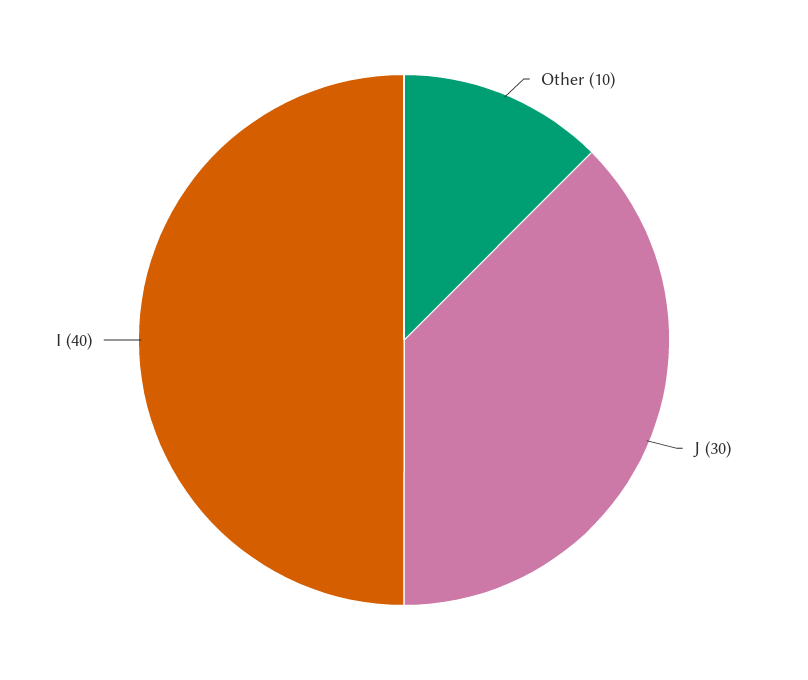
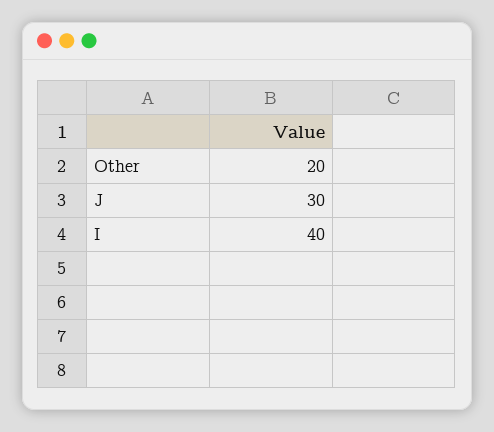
Other: 10 -> 20

